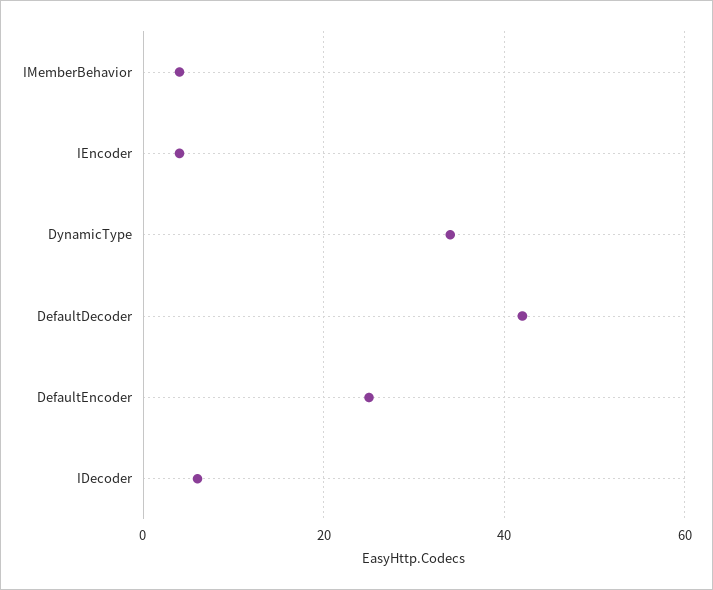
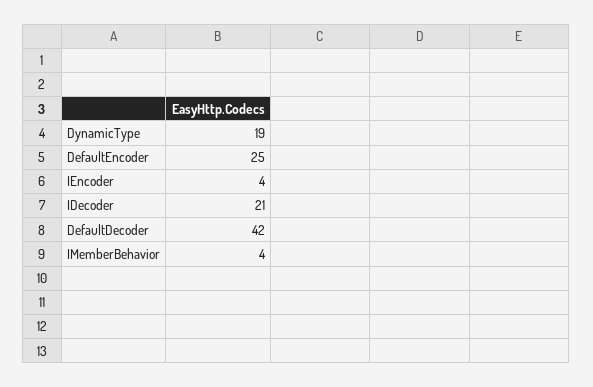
DynamicType: 35 -> 19
IDecoder: 5 -> 21

